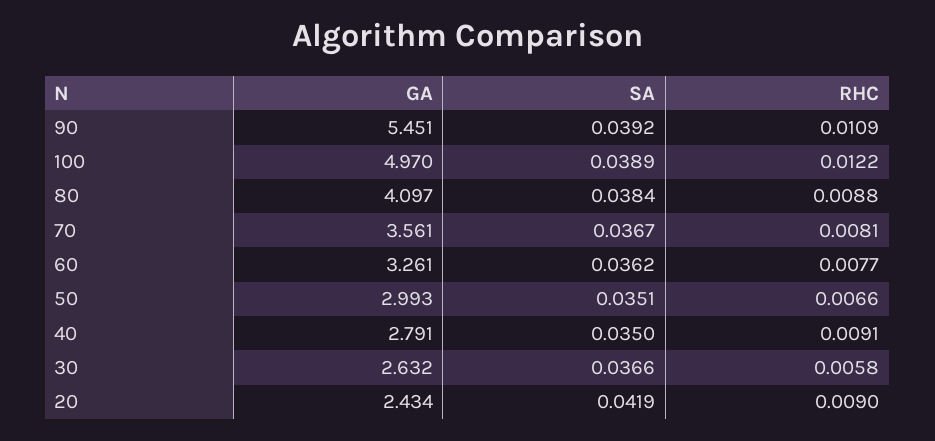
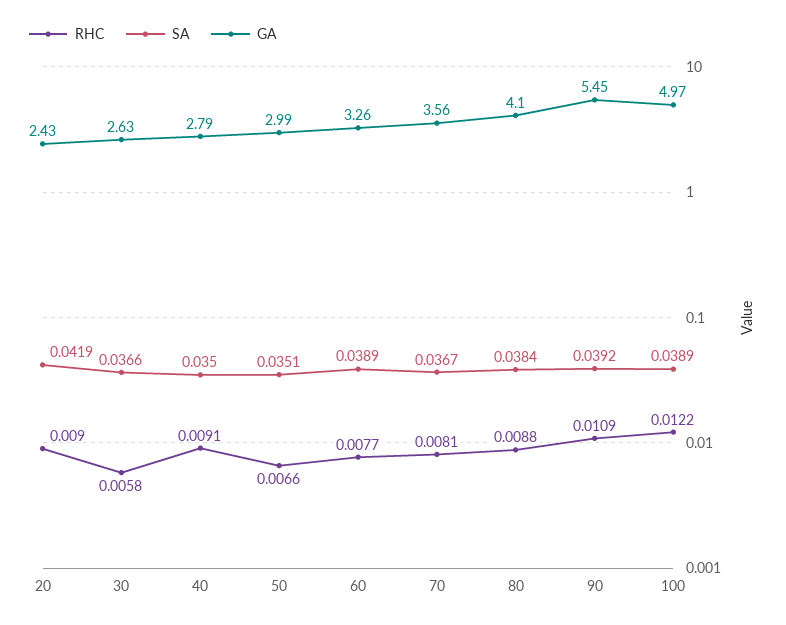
SA, 60: 0.0362 -> 0.0389

